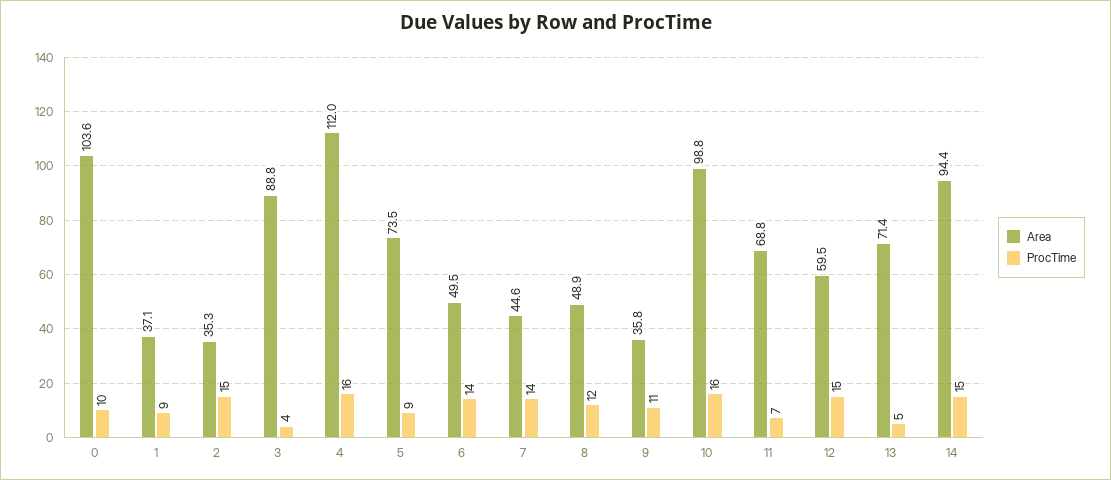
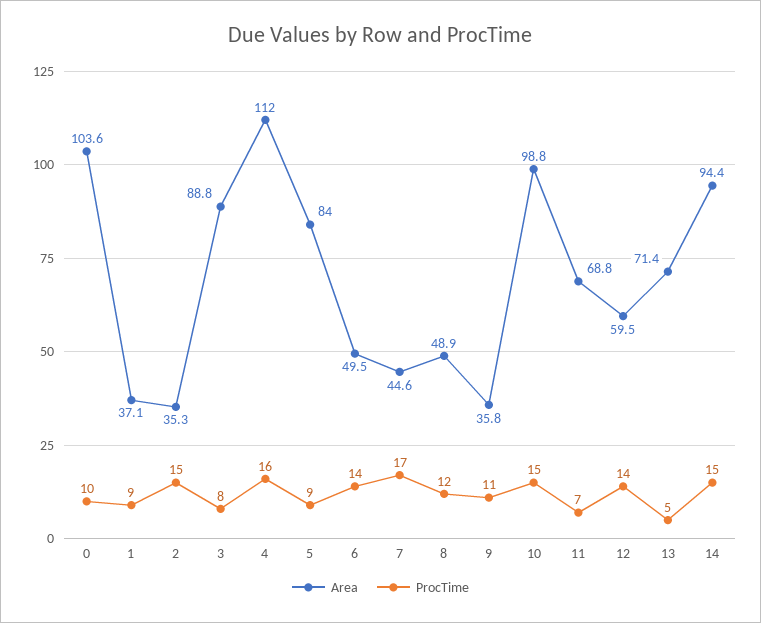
ProcTime, 3: 4 -> 8
Area, 5: 73.5 -> 84
ProcTime, 7: 14 -> 17
ProcTime, 10: 16 -> 15
ProcTime, 12: 15 -> 14

